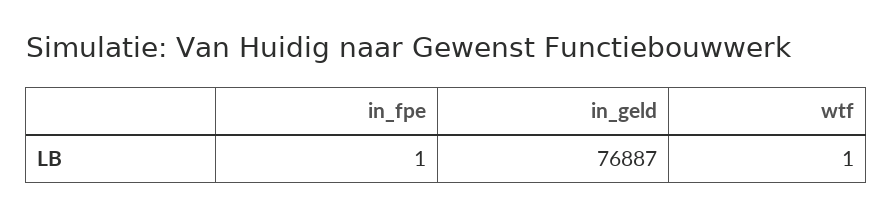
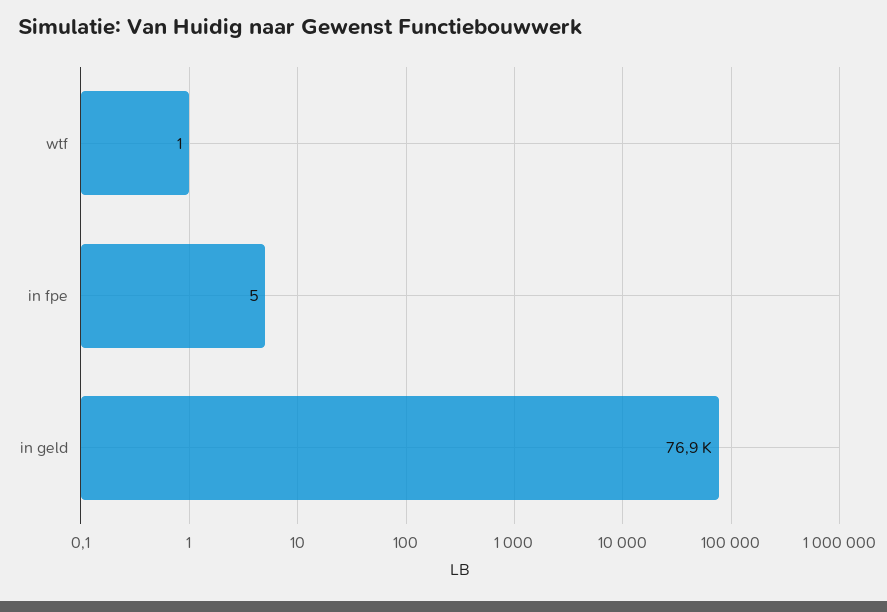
in_fpe: 1 -> 5

